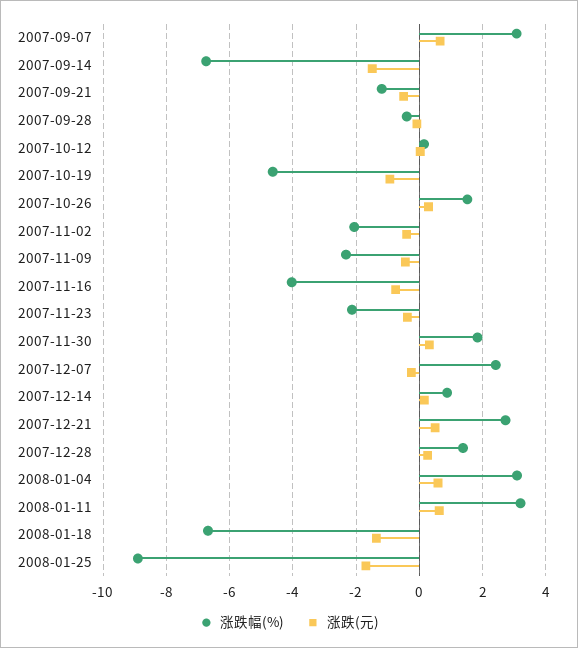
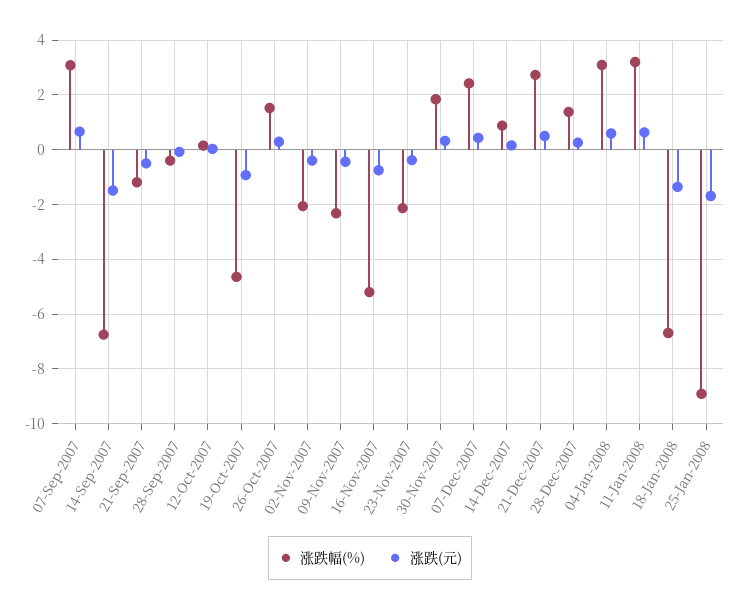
涨跌幅(%), 2007-11-16: -4 -> -5.25
涨跌(元), 2007-12-07: -0.2 -> 0.5

